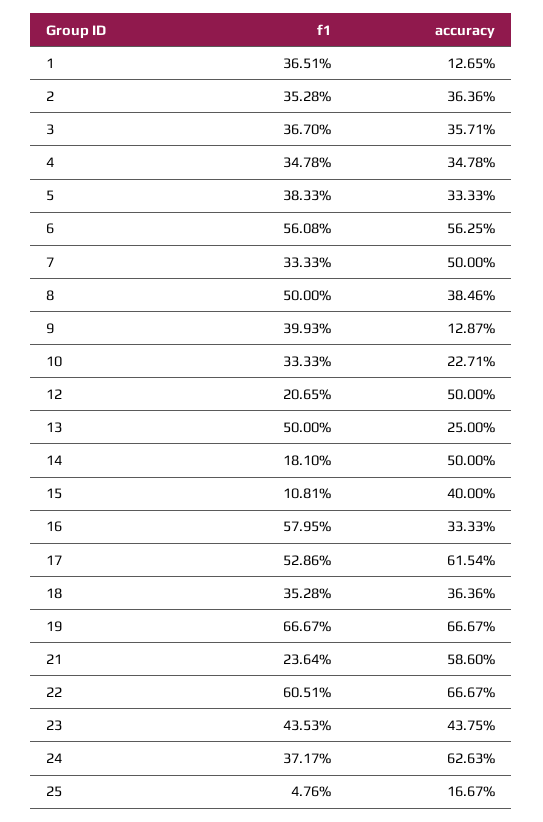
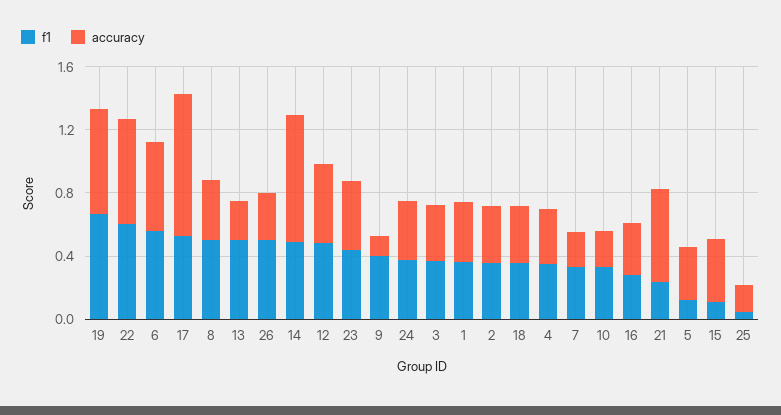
accuracy, 1: 0.1265 -> 0.4
f1, 5: 0.3833 -> 0.1
accuracy, 7: 0.5 -> 0.2
f1, 12: 0.2065 -> 0.5
f1, 14: 0.181 -> 0.5
accuracy, 14: 0.5 -> 0.8
f1, 16: 0.5795 -> 0.3
accuracy, 17: 0.6154 -> 0.9
accuracy, 24: 0.6263 -> 0.4
f1, 26: none -> 0.5
accuracy, 26: none -> 0.3

